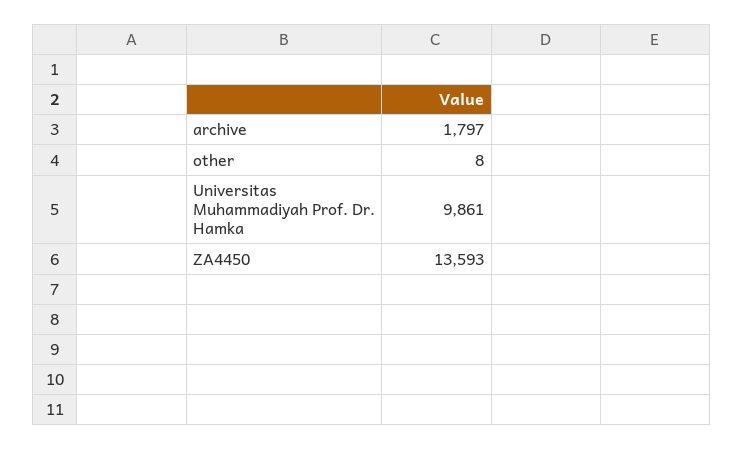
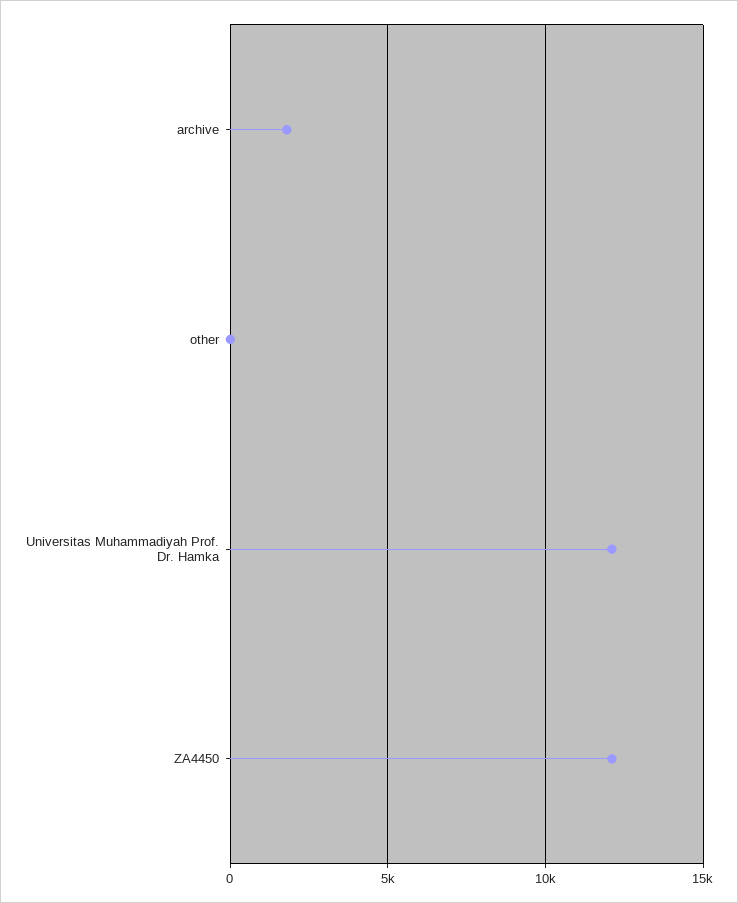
Universitas Muhammadiyah Prof. Dr. Hamka: 9861 -> 12000
ZA4450: 13593 -> 12000

